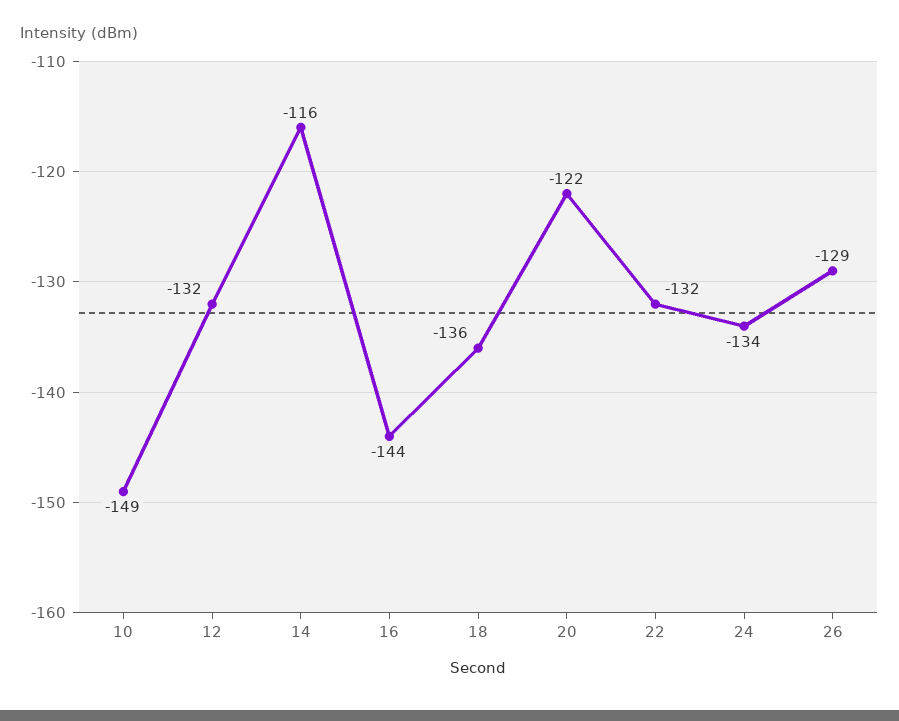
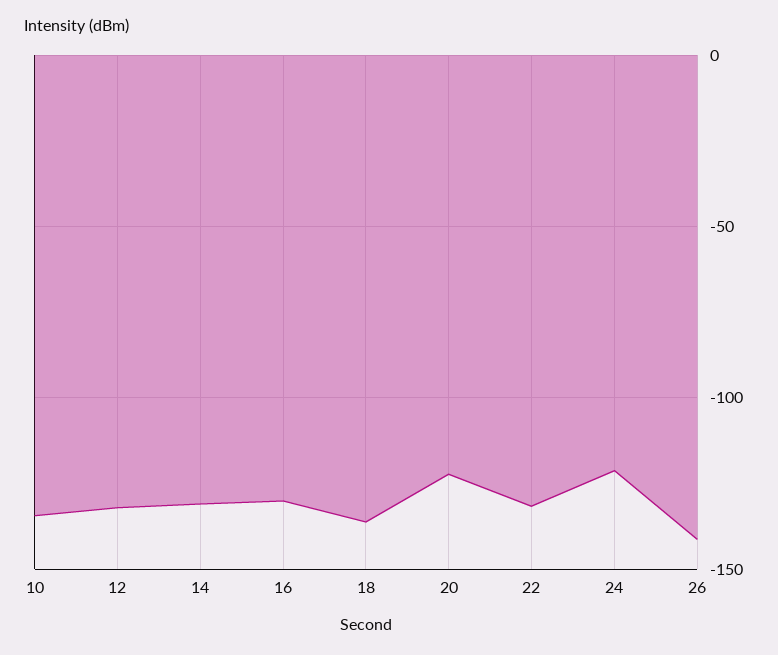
10: -149 -> -135
14: -116 -> -130
16: -144 -> -130
24: -134 -> -120
26: -129 -> -140

